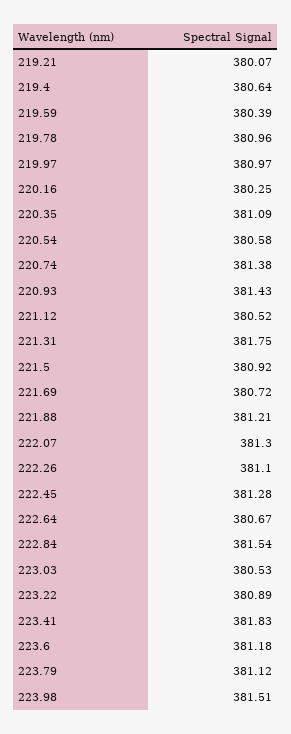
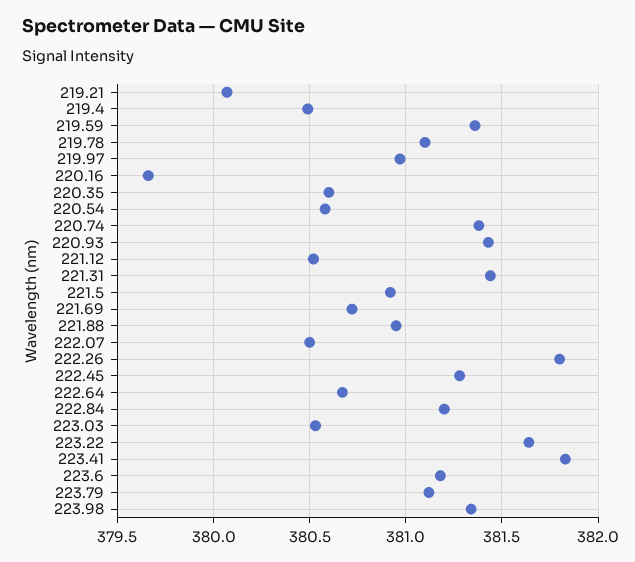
219.4: 380.64 -> 380.5
219.59: 380.39 -> 381.35
219.78: 380.96 -> 381.1
220.16: 380.25 -> 379.65
220.35: 381.09 -> 380.6
221.31: 381.75 -> 381.45
221.88: 381.21 -> 380.95
222.07: 381.3 -> 380.5
222.26: 381.1 -> 381.8
222.84: 381.54 -> 381.2
223.22: 380.89 -> 381.65
223.98: 381.51 -> 381.35

